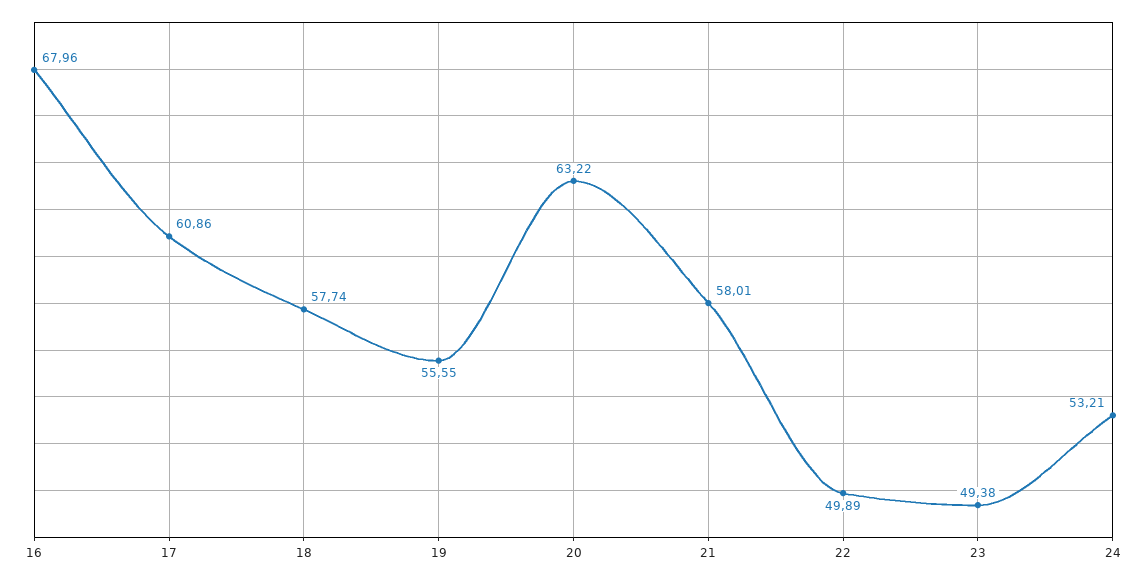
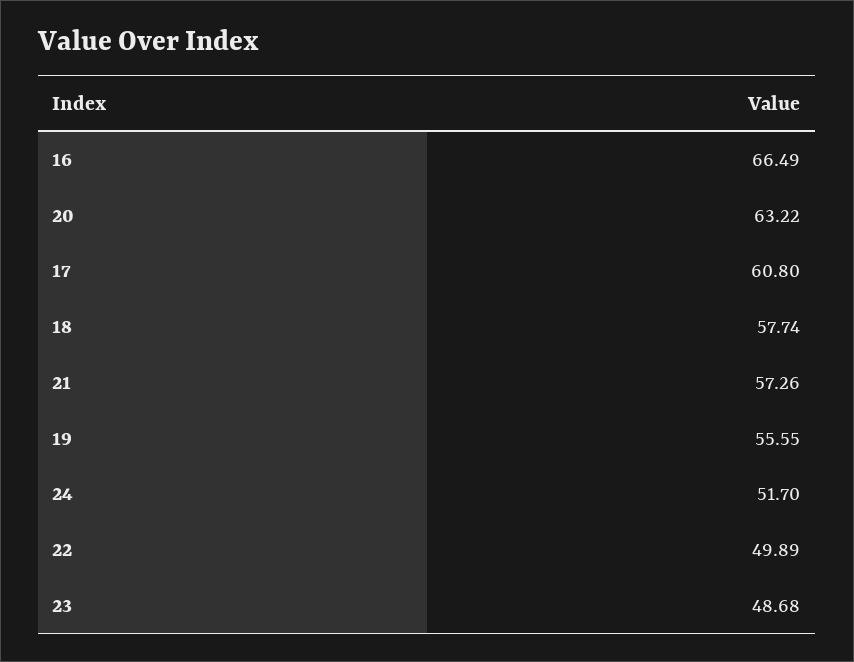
16: 67.96 -> 66.49
17: 60.86 -> 60.8
21: 58.01 -> 57.26
23: 49.38 -> 48.68
24: 53.21 -> 51.7

